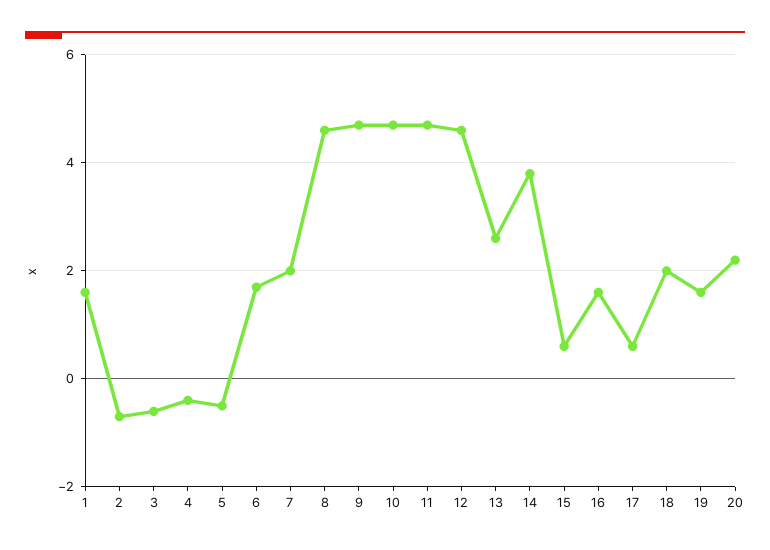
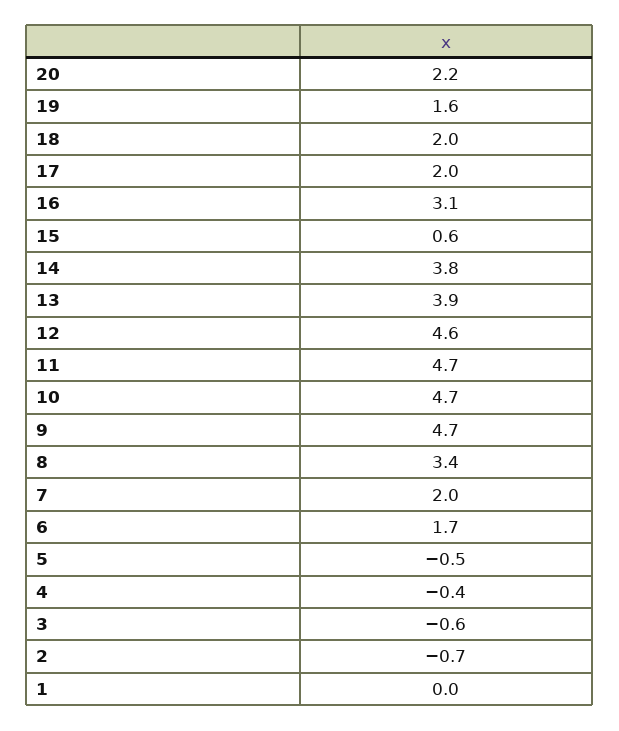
1: 1.5 -> 0
8: 4.5 -> 3.4
13: 2.5 -> 3.9
16: 1.5 -> 3.1
17: 0.5 -> 2

